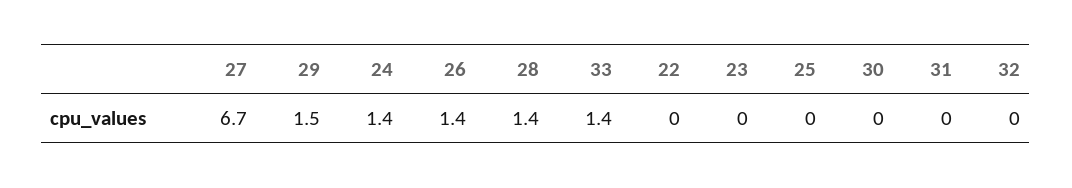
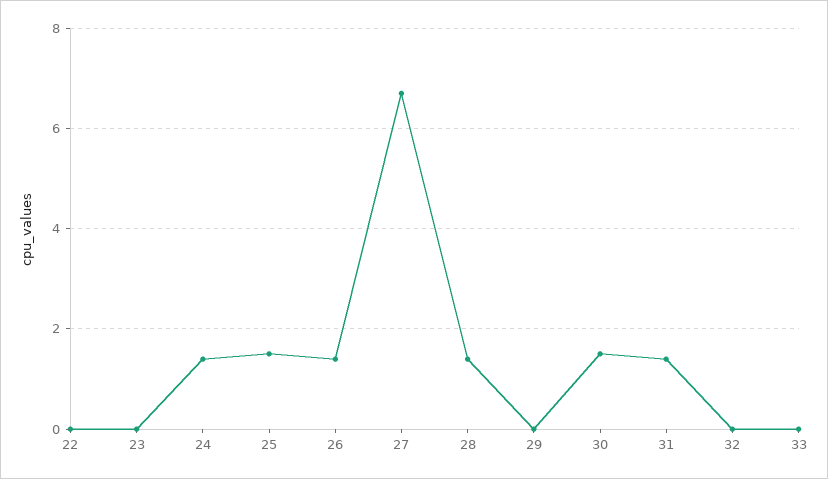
29: 1.5 -> 0
33: 1.4 -> 0
25: 0 -> 1.5
30: 0 -> 1.5
31: 0 -> 1.5

